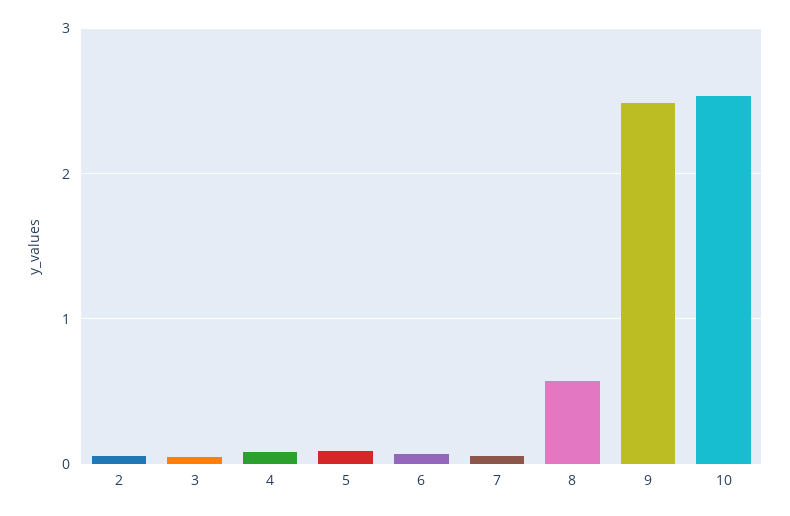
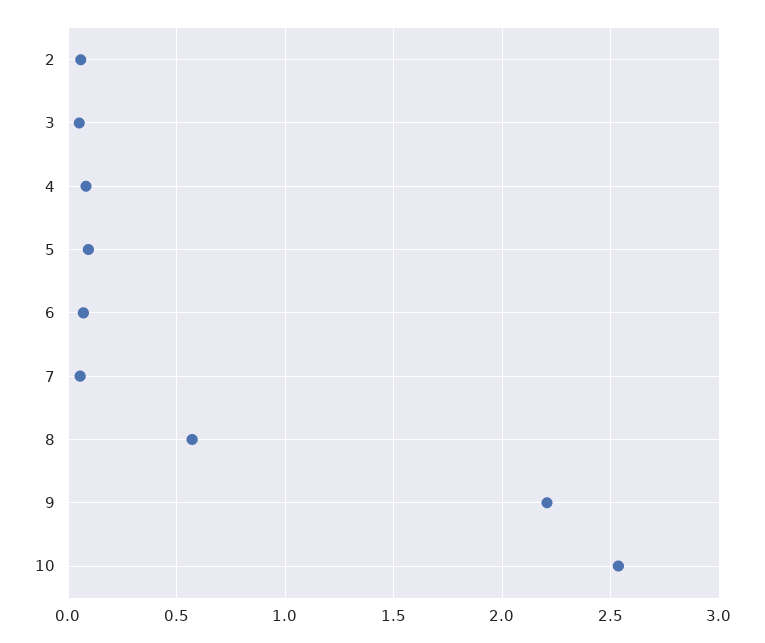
9: 2.5 -> 2.2

